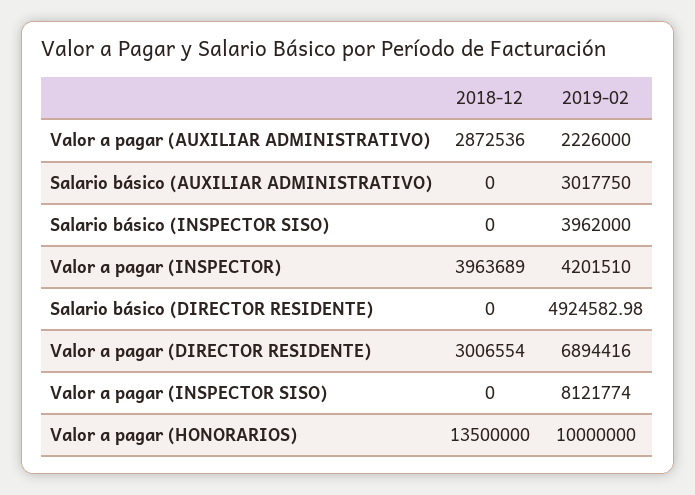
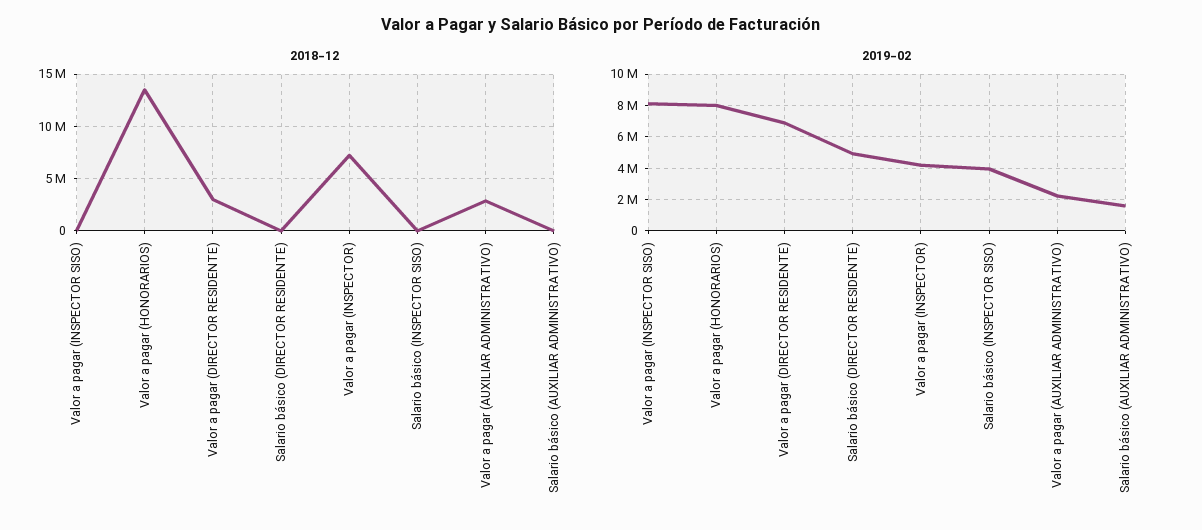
2019-02, Salario básico (AUXILIAR ADMINISTRATIVO): 3017750 -> 1500000
2018-12, Valor a pagar (INSPECTOR): 3963689 -> 7000000
2019-02, Valor a pagar (HONORARIOS): 10000000 -> 8000000

